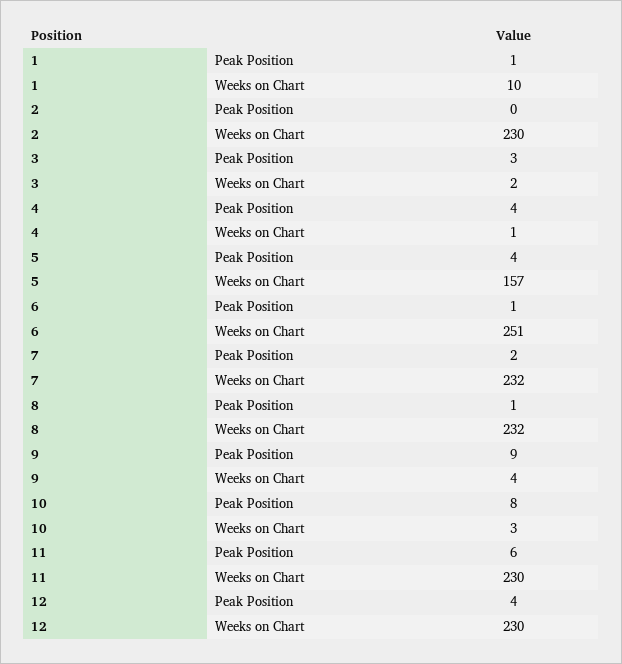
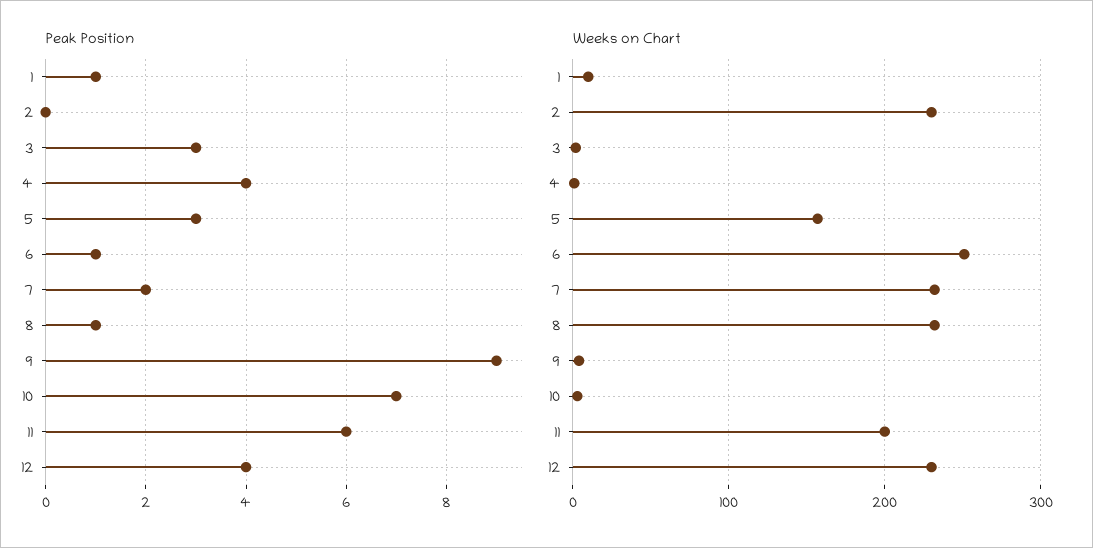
Peak Position, 5: 4 -> 3
Peak Position, 10: 8 -> 7
Weeks on Chart, 11: 230 -> 200

